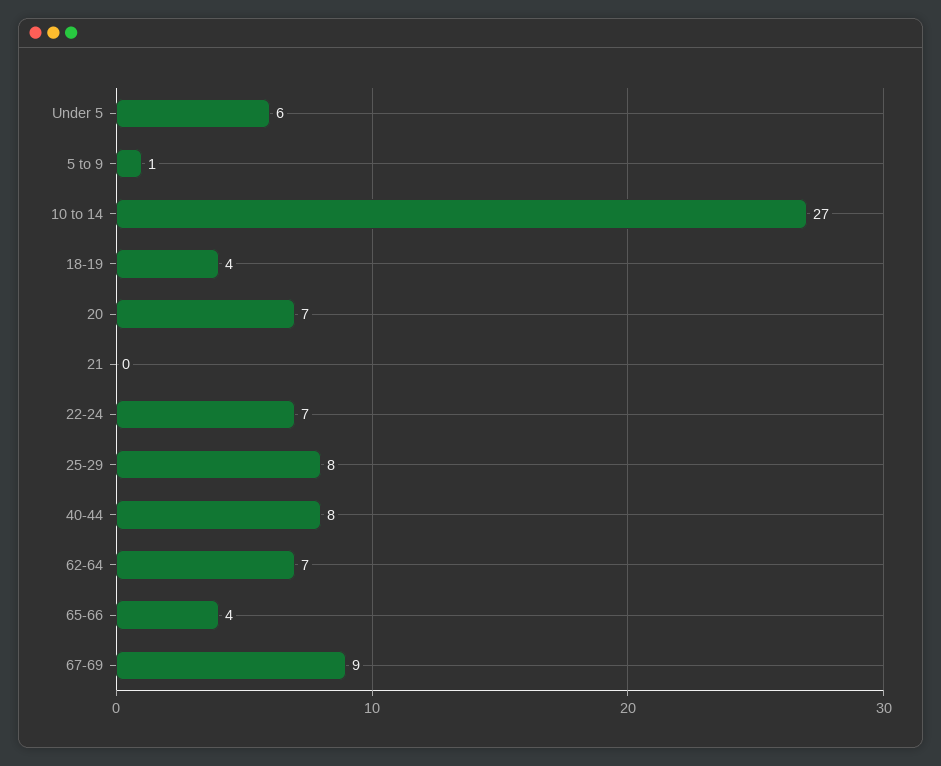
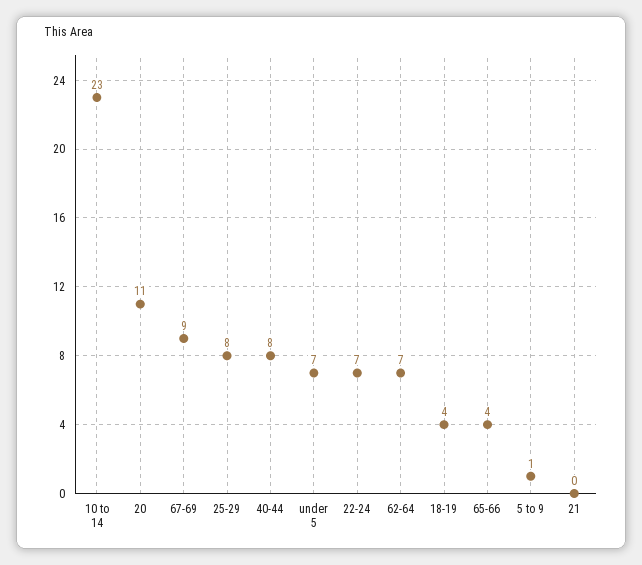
Under 5: 6 -> 7
10 to 14: 27 -> 23
20: 7 -> 11

